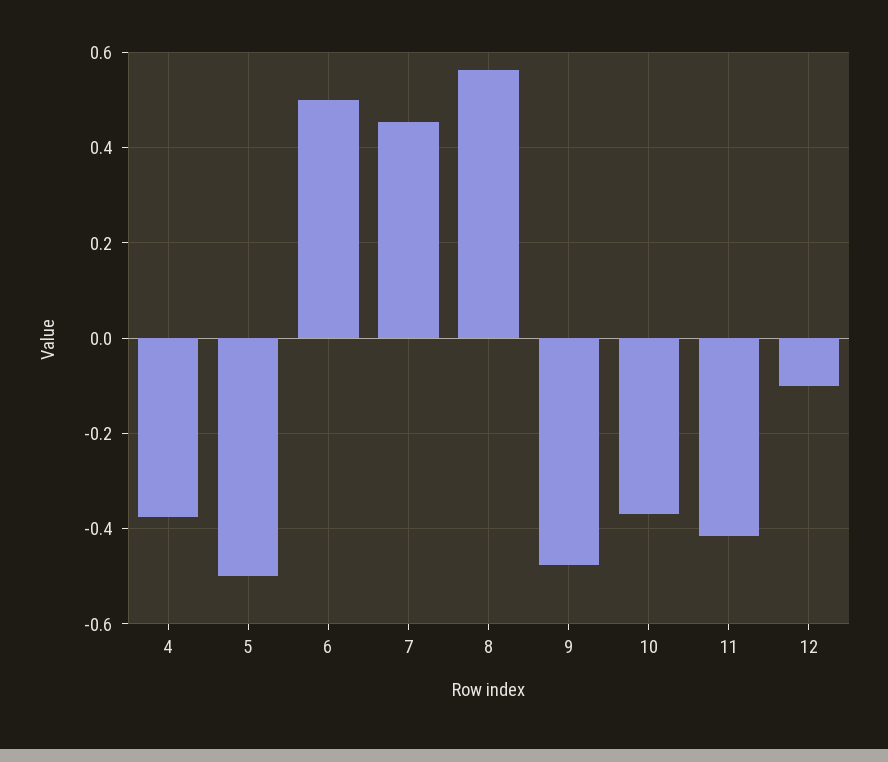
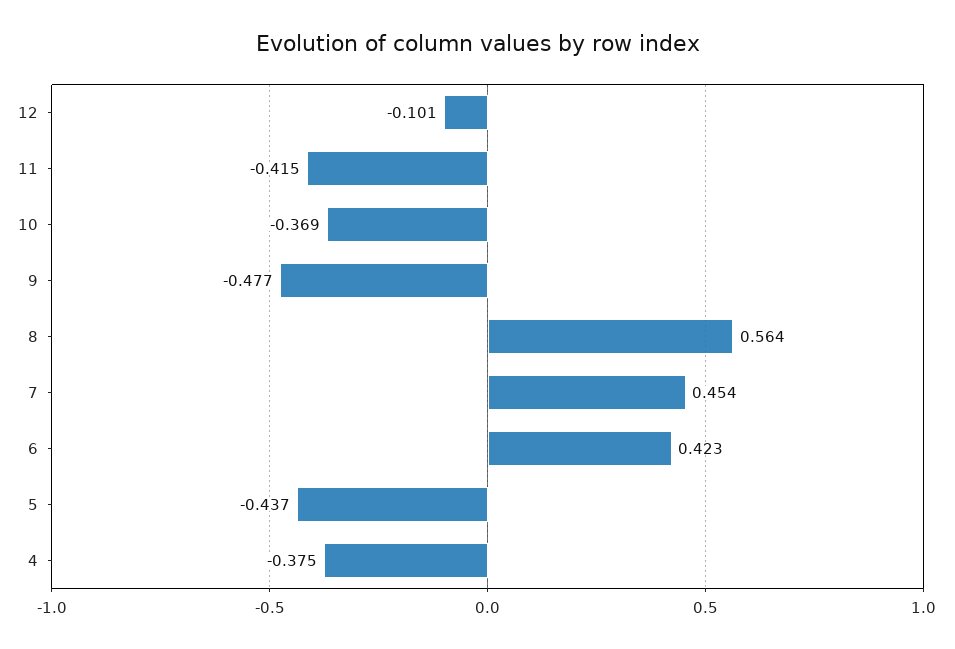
5: -0.5 -> -0.437
6: 0.5 -> 0.423

